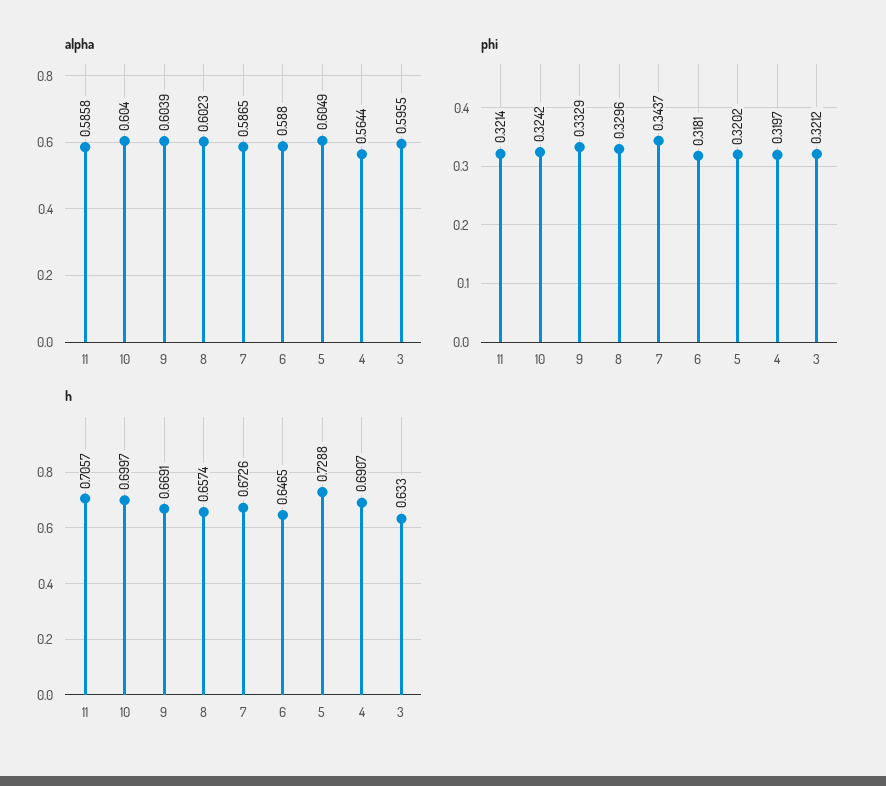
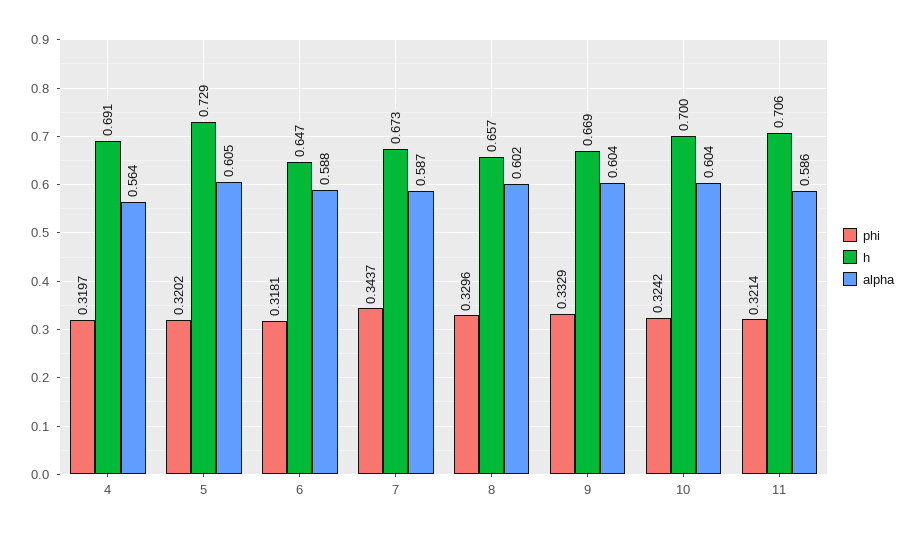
alpha, 3: 0.5955 -> none
phi, 3: 0.3212 -> none
h, 3: 0.633 -> none

